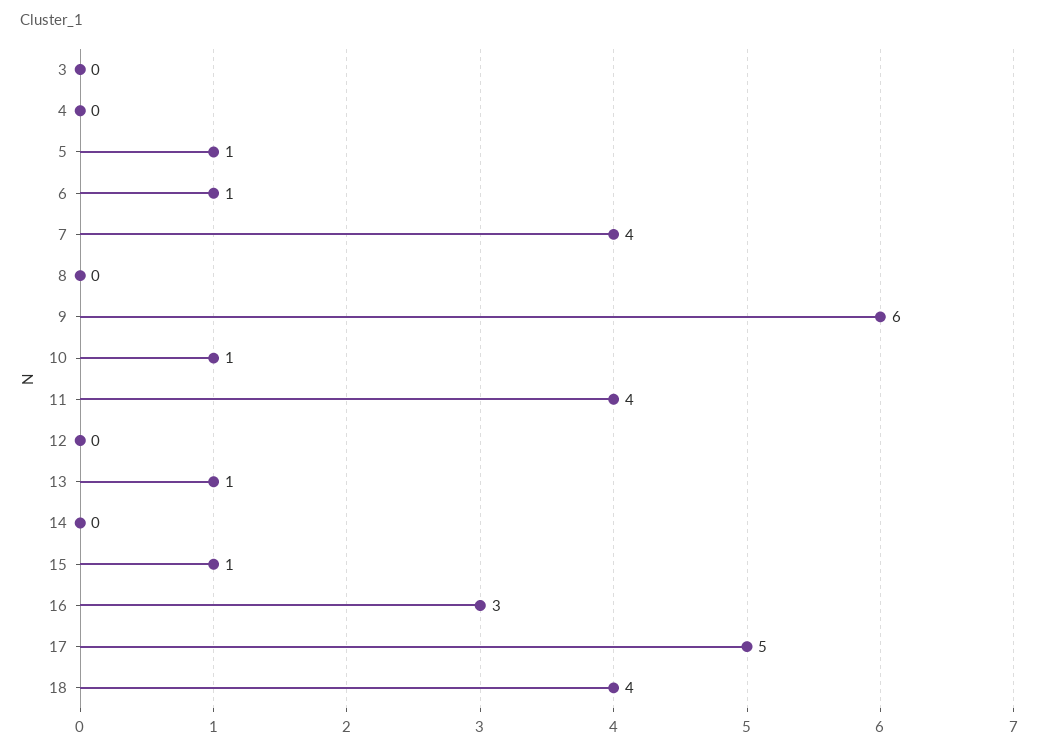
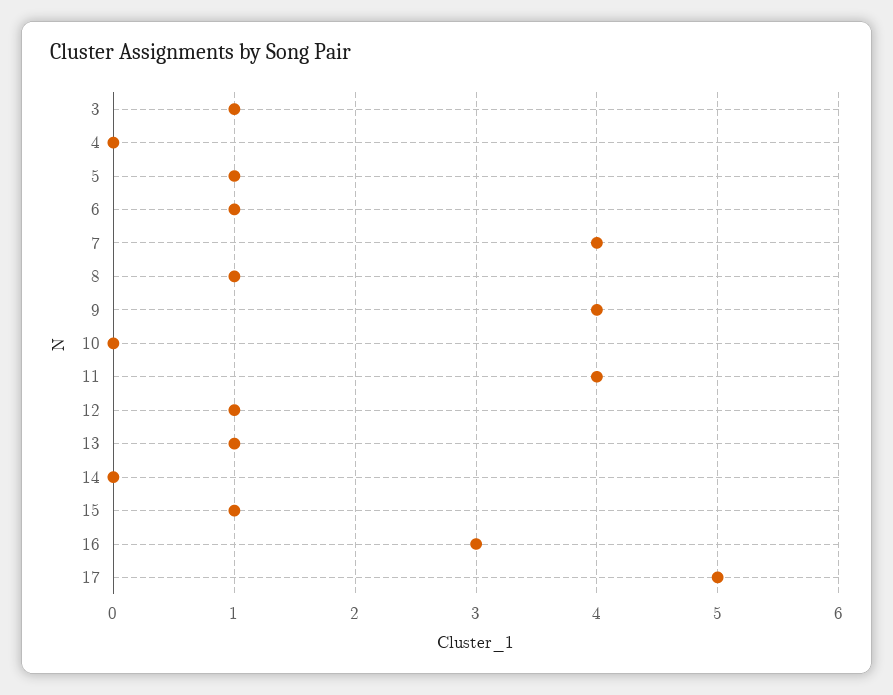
3: 0 -> 1
8: 0 -> 1
9: 6 -> 4
10: 1 -> 0
12: 0 -> 1
18: 4 -> none

